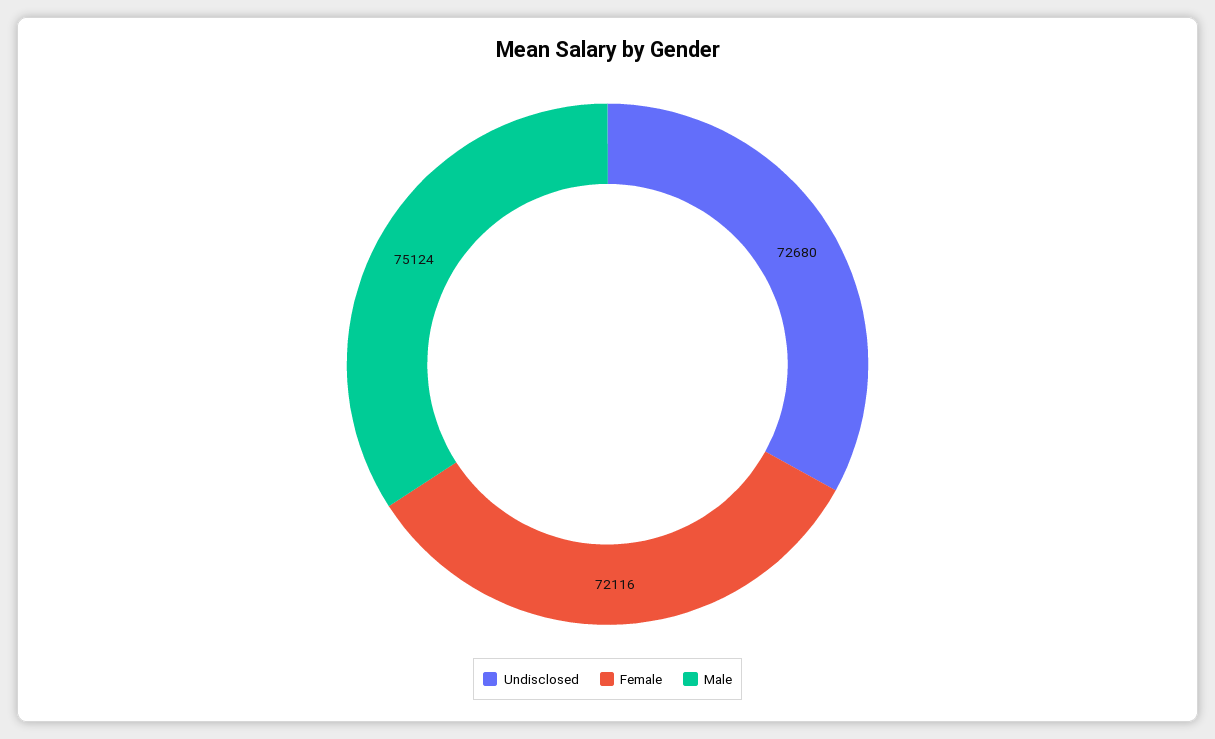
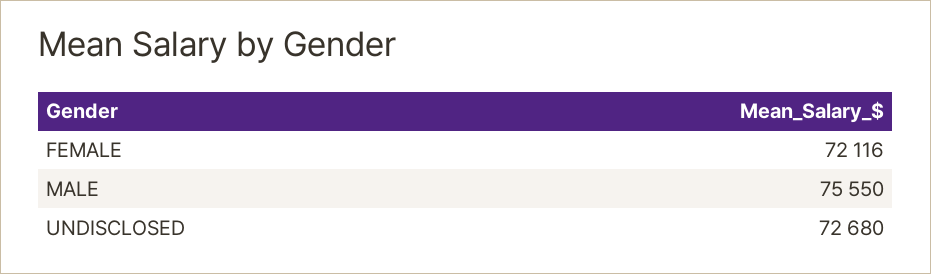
Male: 75124 -> 75550

